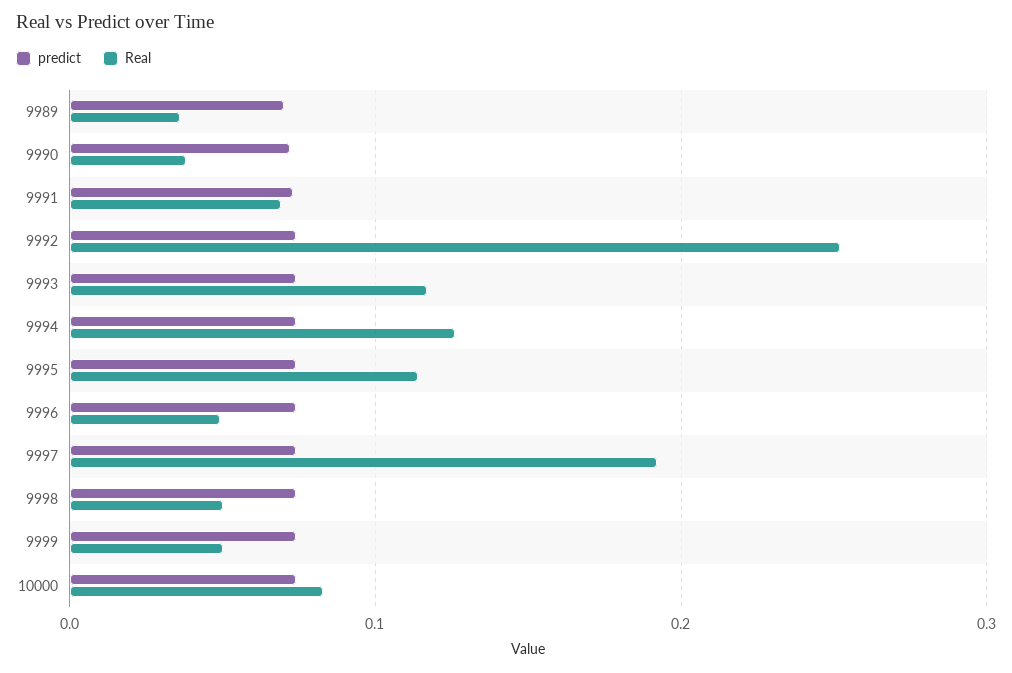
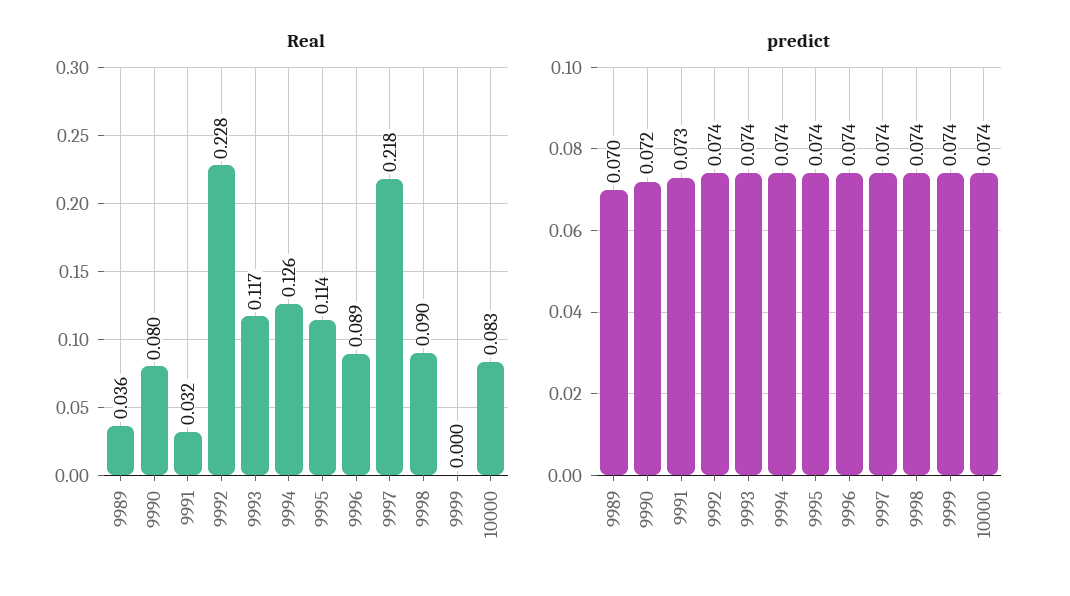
Real, 9990: 0.04 -> 0.08
Real, 9991: 0.07 -> 0.032
Real, 9992: 0.25 -> 0.228
Real, 9996: 0.05 -> 0.089
Real, 9997: 0.19 -> 0.218
Real, 9998: 0.05 -> 0.09
Real, 9999: 0.05 -> 0

